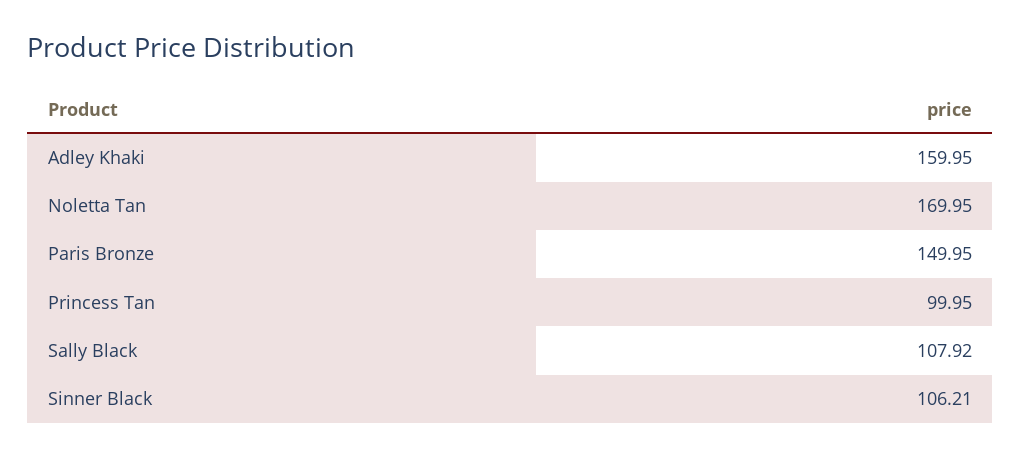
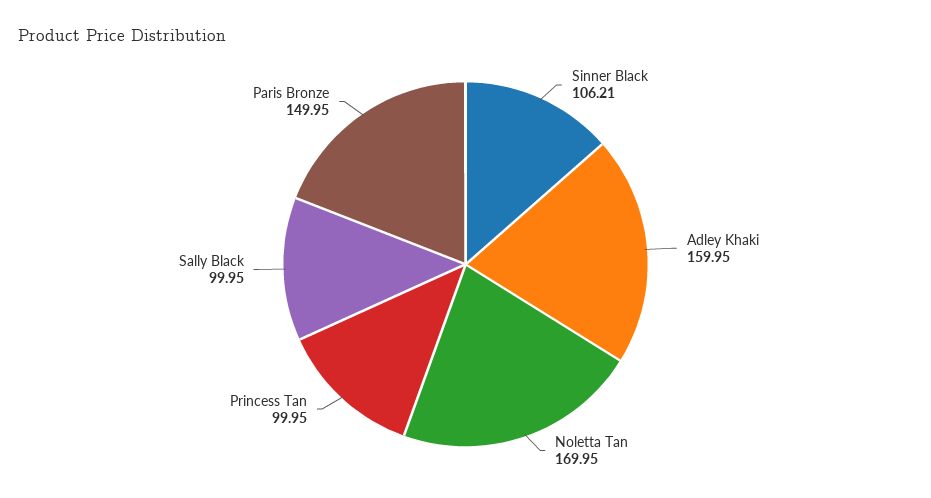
Sally Black: 107.92 -> 99.95

